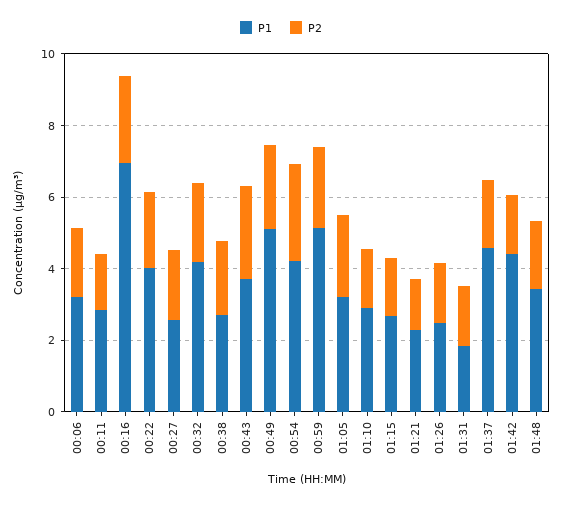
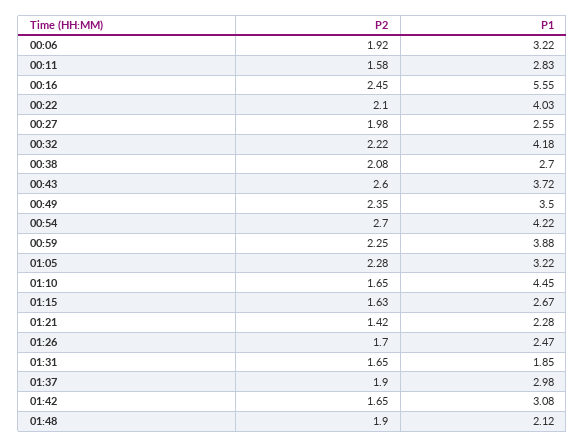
P1, 00:16: 7 -> 5.55
P1, 00:49: 5 -> 3.5
P1, 00:59: 5 -> 3.88
P1, 01:10: 3 -> 4.45
P1, 01:37: 4.5 -> 2.98
P1, 01:42: 4.5 -> 3.08
P1, 01:48: 3.5 -> 2.12

